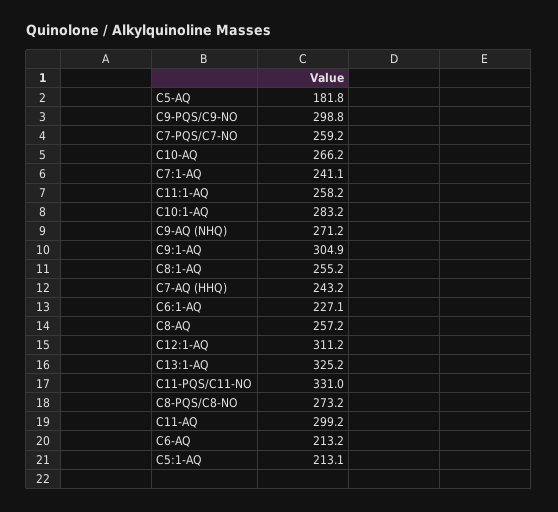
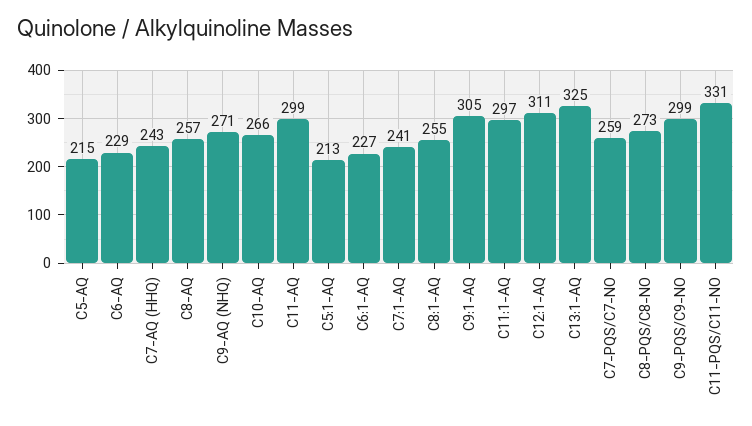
C5-AQ: 181.8 -> 215
C11:1-AQ: 258.2 -> 297
C10:1-AQ: 283.2 -> none
C6-AQ: 213.2 -> 229

